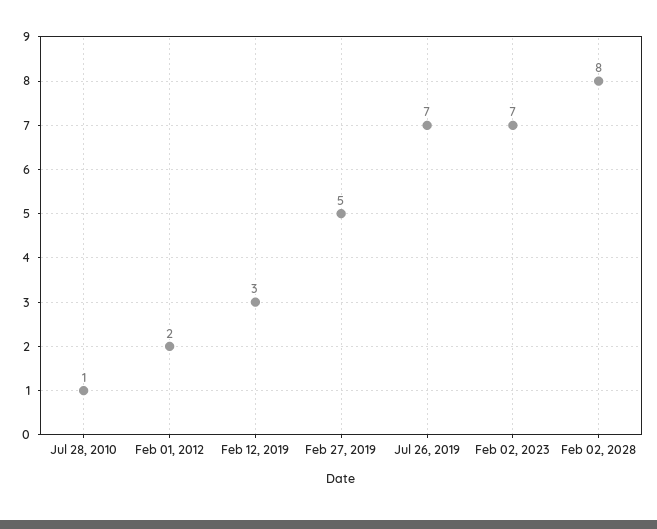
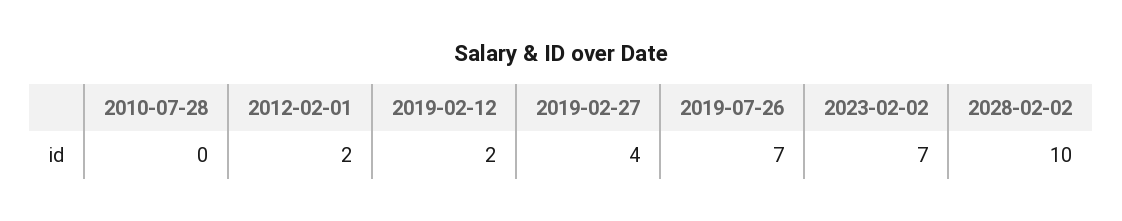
Jul 28, 2010: 1 -> 0
Feb 12, 2019: 3 -> 2
Feb 27, 2019: 5 -> 4
Feb 02, 2028: 8 -> 10

